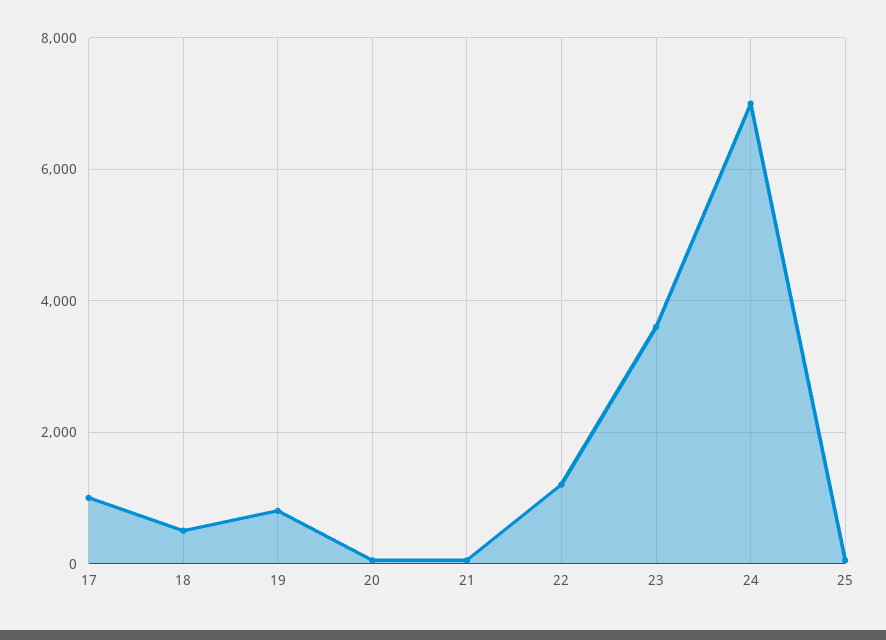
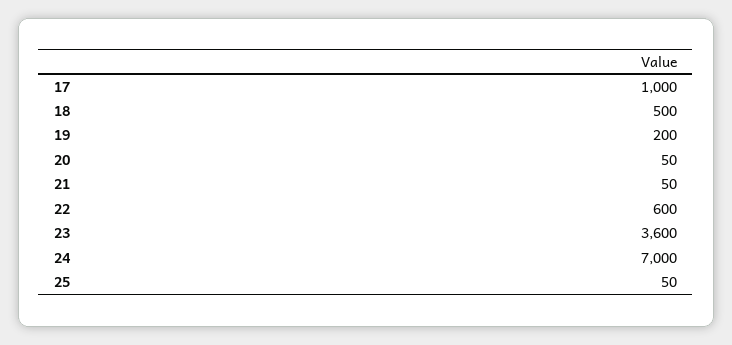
19: 800 -> 200
22: 1200 -> 600

